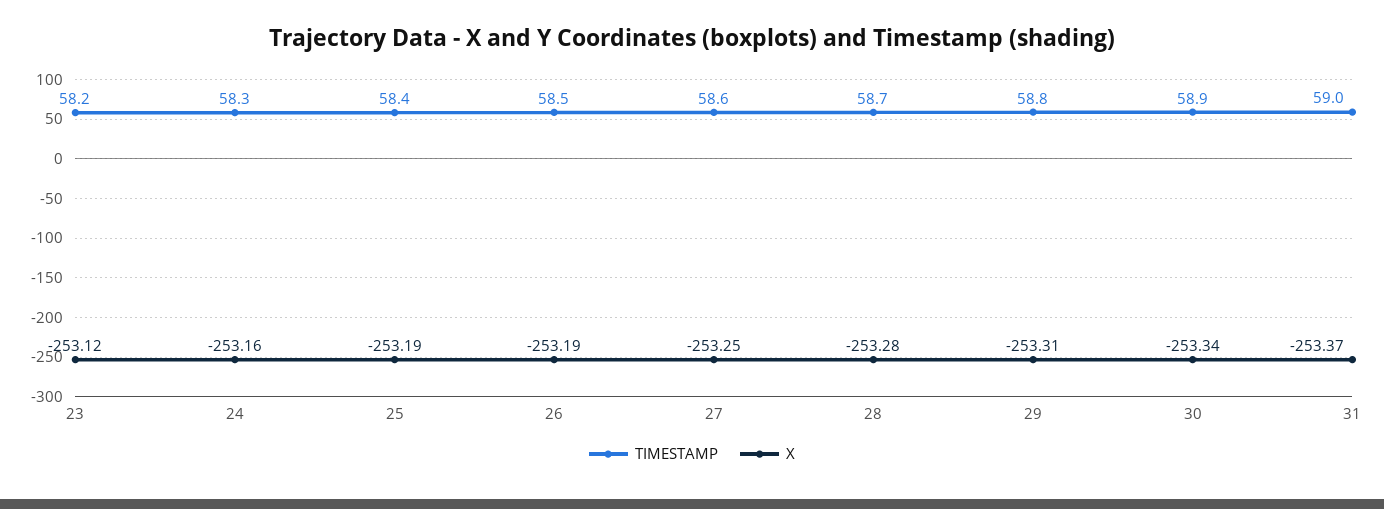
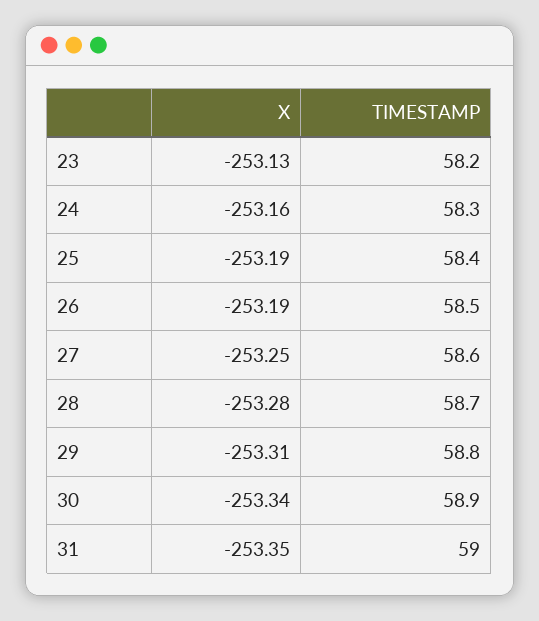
X, 23: -253.12 -> -253.13
X, 31: -253.37 -> -253.35

